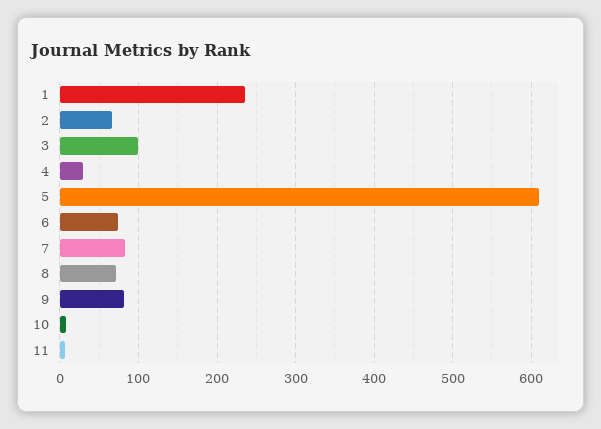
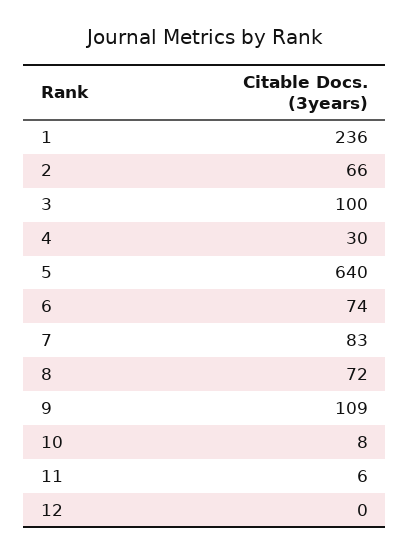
5: 610 -> 640
9: 80 -> 109
12: none -> 0

